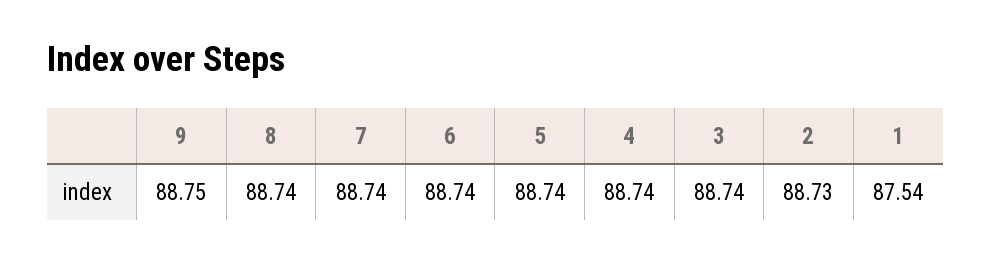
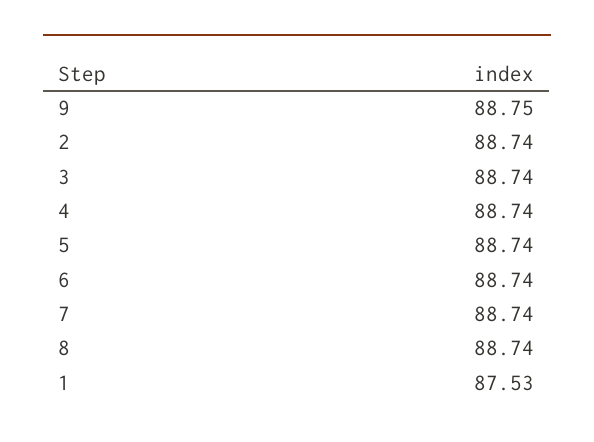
2: 88.73 -> 88.74
1: 87.54 -> 87.53

